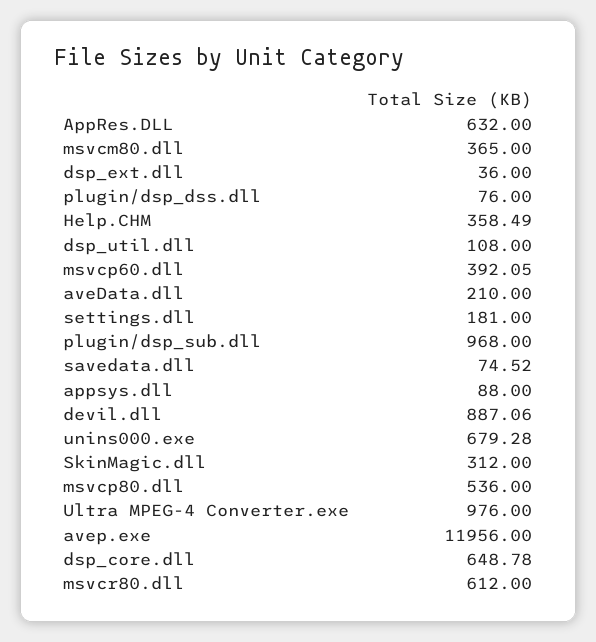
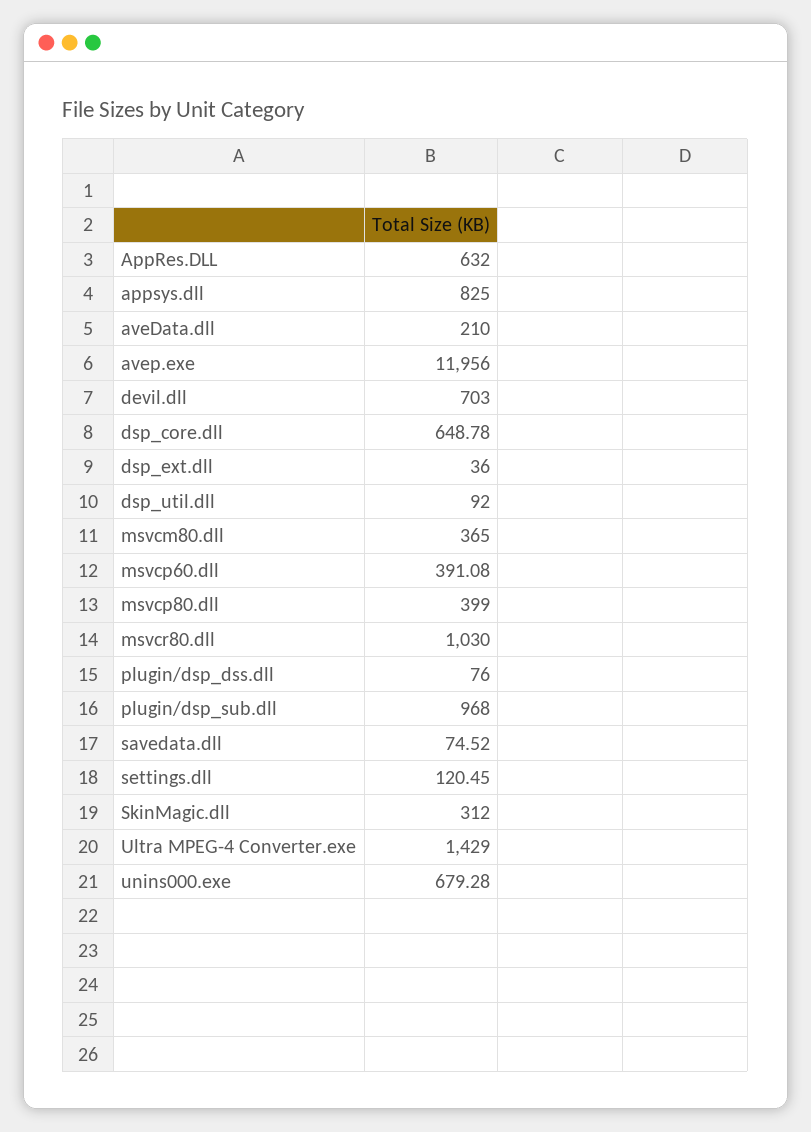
Help.CHM: 358.49 -> none
dsp_util.dll: 108 -> 92
msvcp60.dll: 392.05 -> 391.08
settings.dll: 181 -> 120.45
appsys.dll: 88 -> 825
devil.dll: 887.06 -> 703
msvcp80.dll: 536 -> 399
Ultra MPEG-4 Converter.exe: 976 -> 1429
msvcr80.dll: 612 -> 1030

